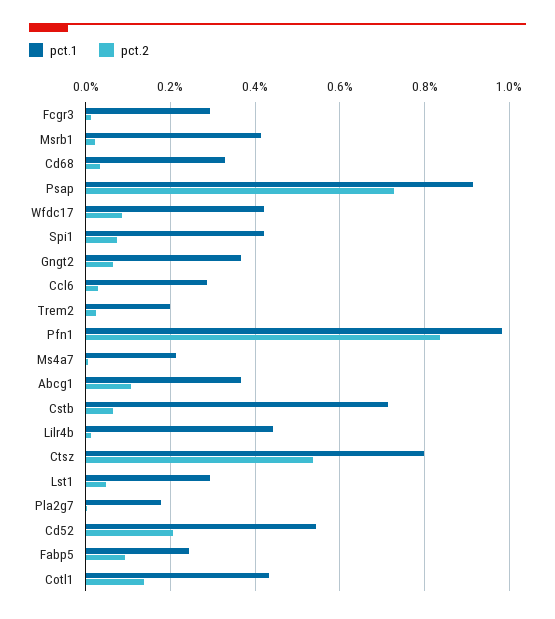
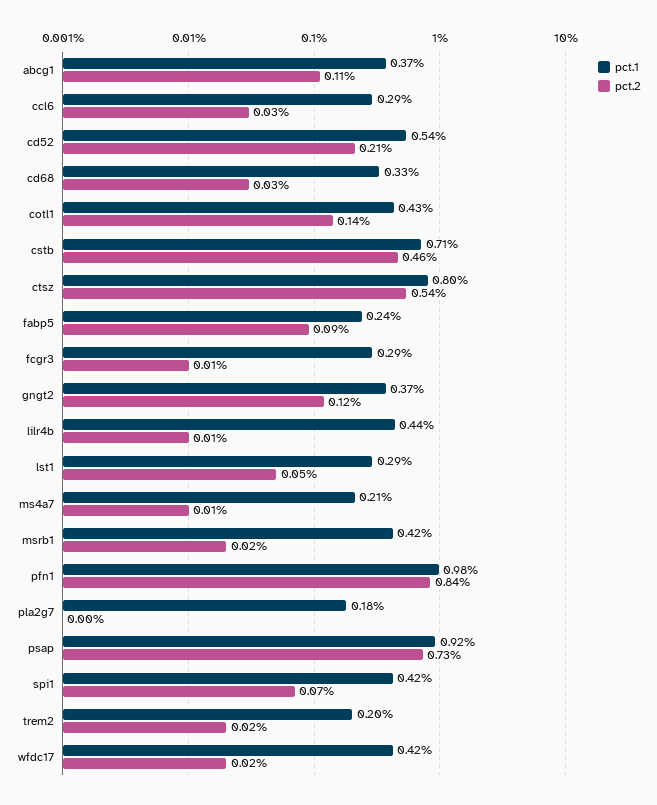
pct.2, Wfdc17: 0.08 -> 0.02
pct.2, Gngt2: 0.06 -> 0.12
pct.2, Cstb: 0.06 -> 0.46

